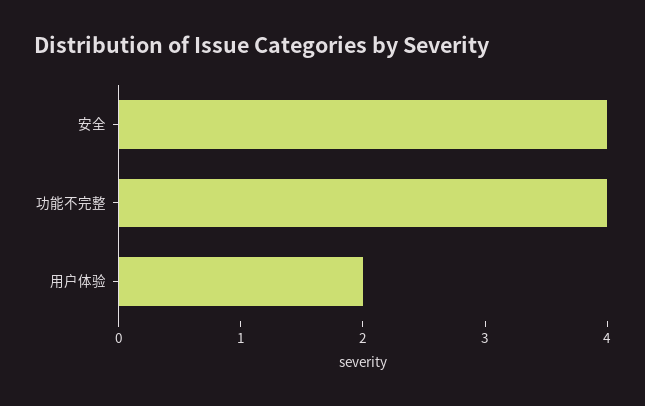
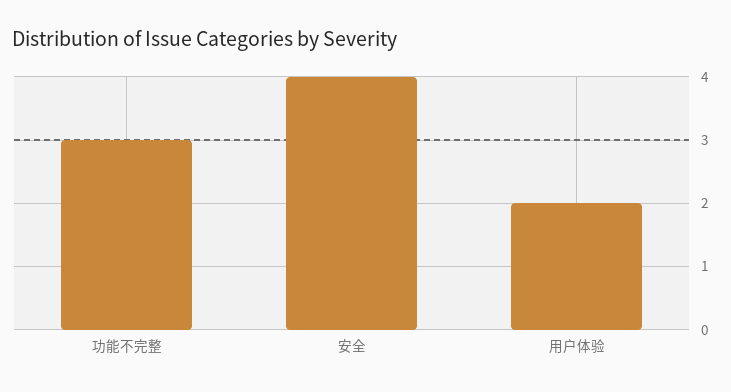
功能不完整: 4 -> 3

